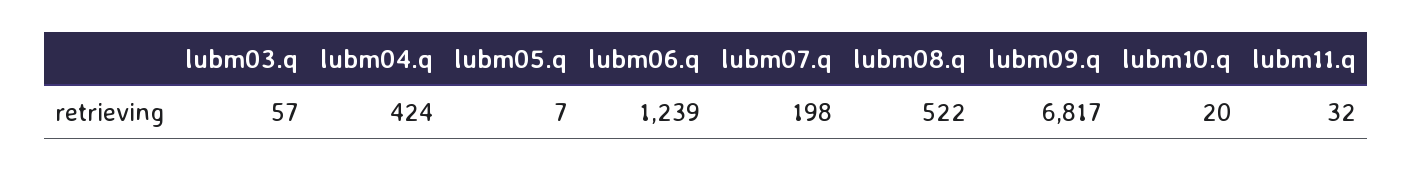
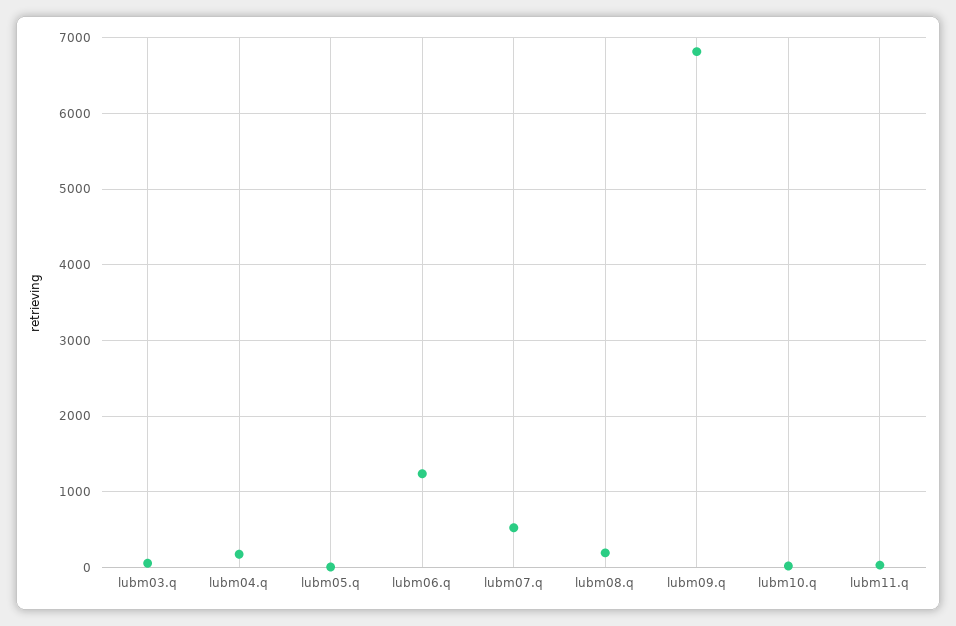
lubm04.q: 424 -> 200
lubm07.q: 198 -> 500
lubm08.q: 522 -> 200

